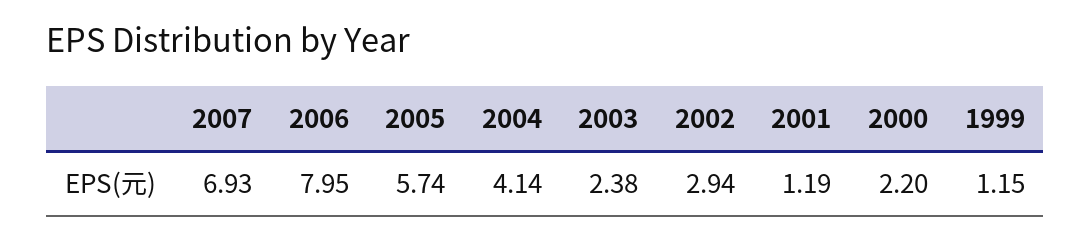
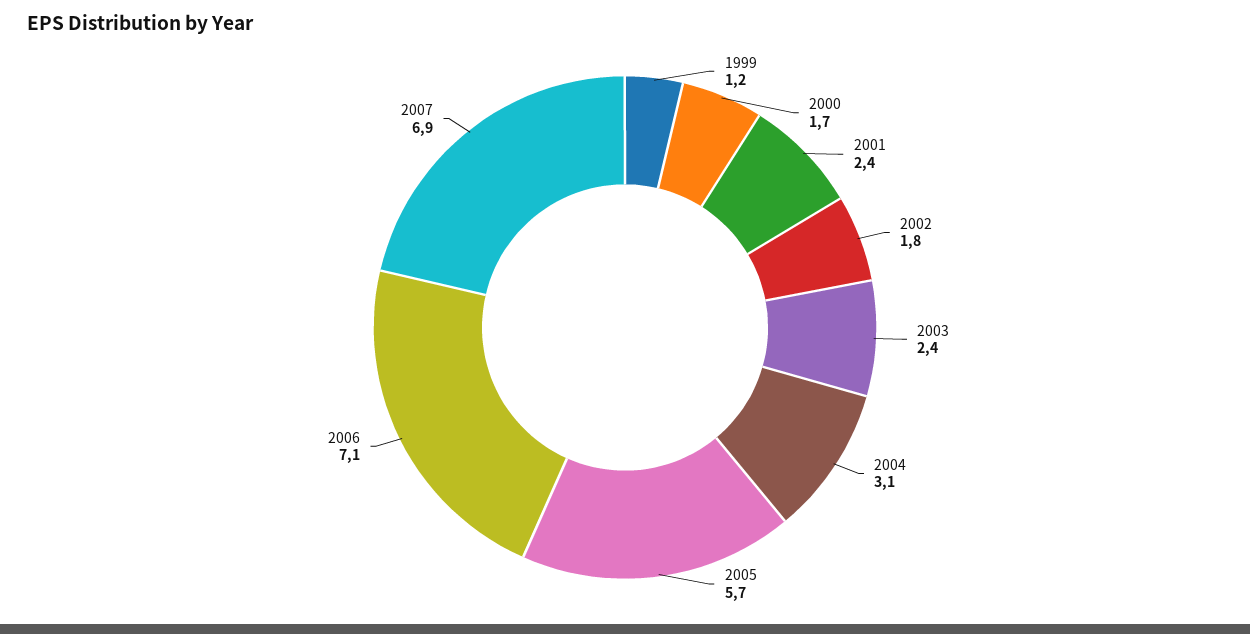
2006: 7.95 -> 7.1
2004: 4.14 -> 3.1
2002: 2.94 -> 1.8
2001: 1.19 -> 2.4
2000: 2.2 -> 1.7

